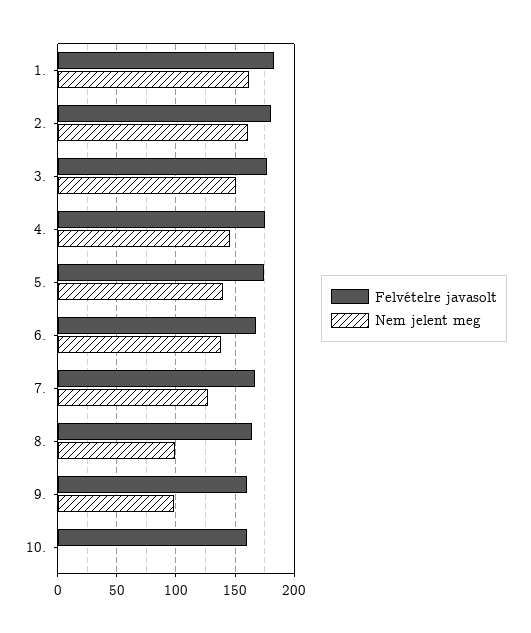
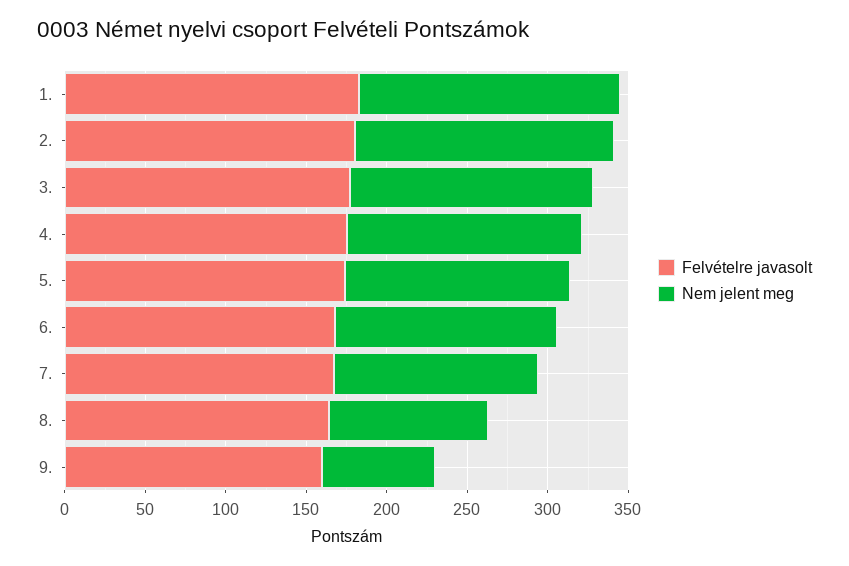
Nem jelent meg, 9.: 100 -> 70
Felvételre javasolt, 10.: 160 -> none
Nem jelent meg, 10.: 0 -> none

